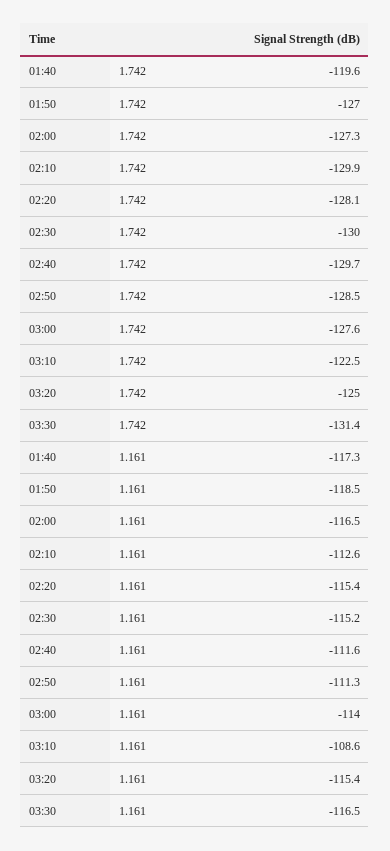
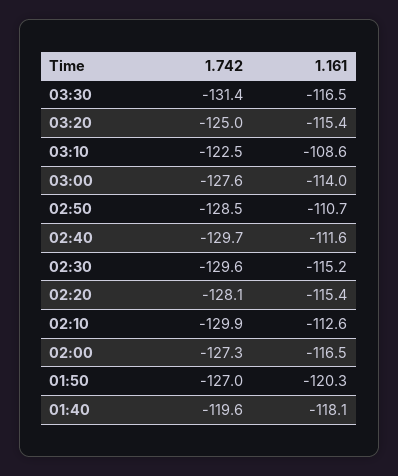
02:30, 1.742: -130 -> -129.6
01:40, 1.161: -117.3 -> -118.1
01:50, 1.161: -118.5 -> -120.3
02:50, 1.161: -111.3 -> -110.7

